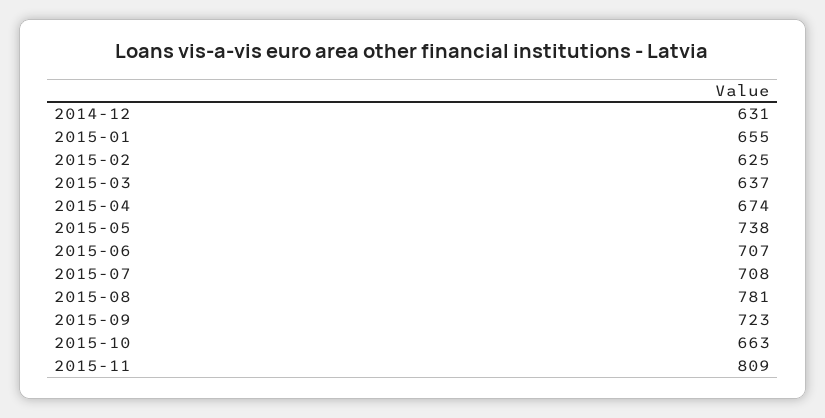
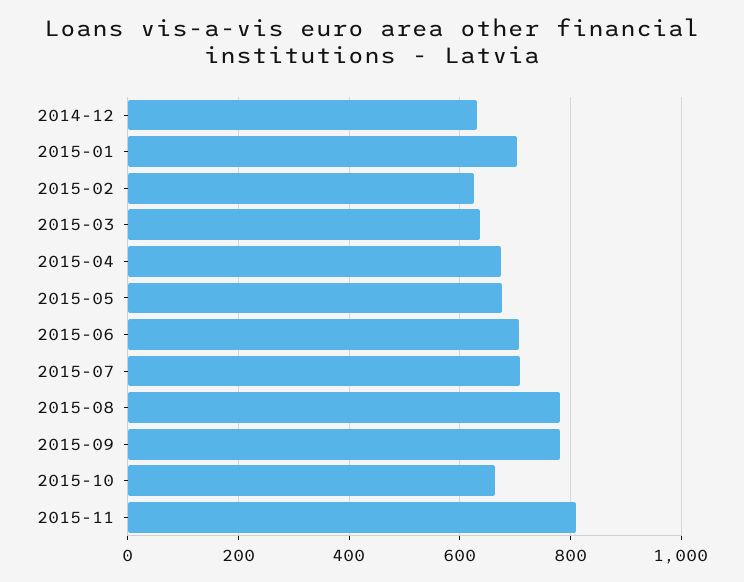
2015-01: 655 -> 700
2015-05: 738 -> 680
2015-09: 723 -> 780

